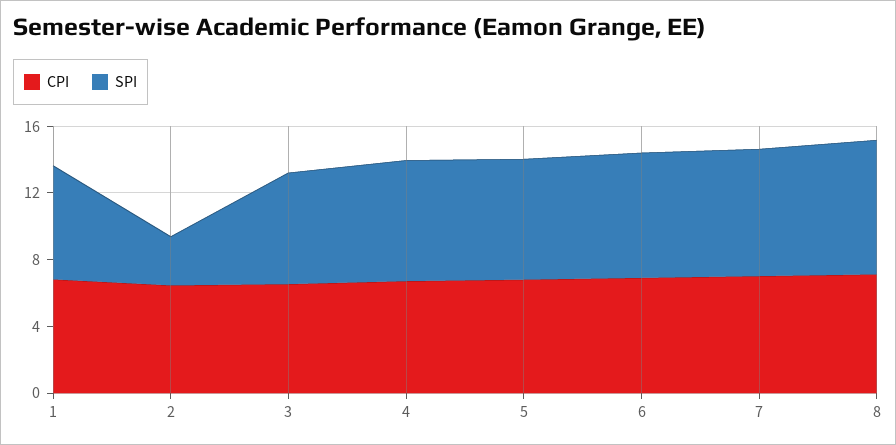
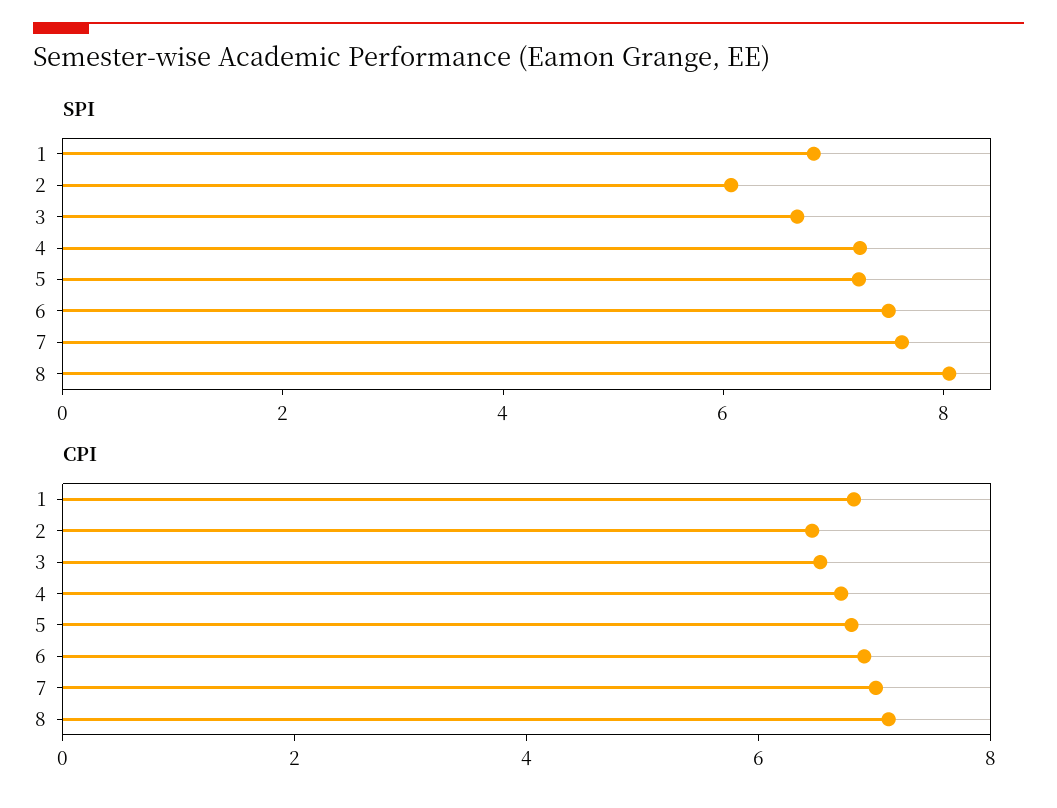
SPI, 2: 3 -> 6

